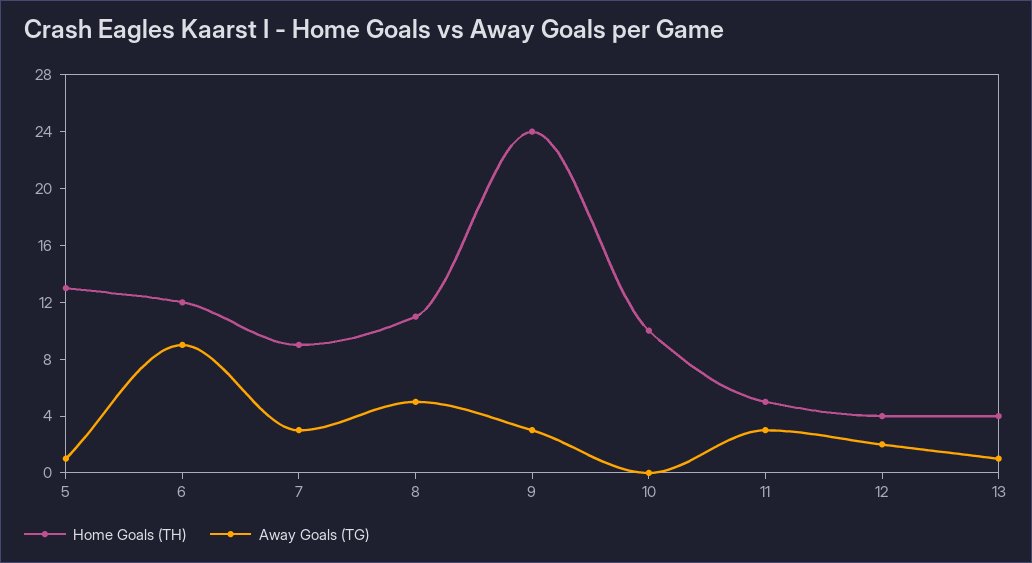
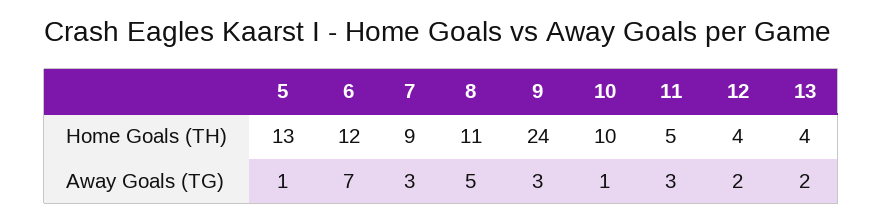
Away Goals (TG), 6: 9 -> 7
Away Goals (TG), 10: 0 -> 1
Away Goals (TG), 13: 1 -> 2

